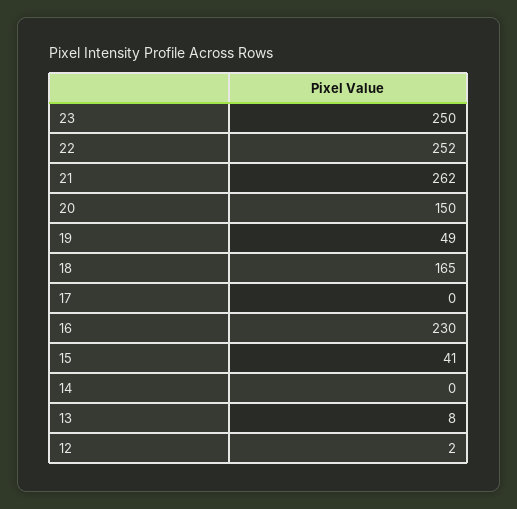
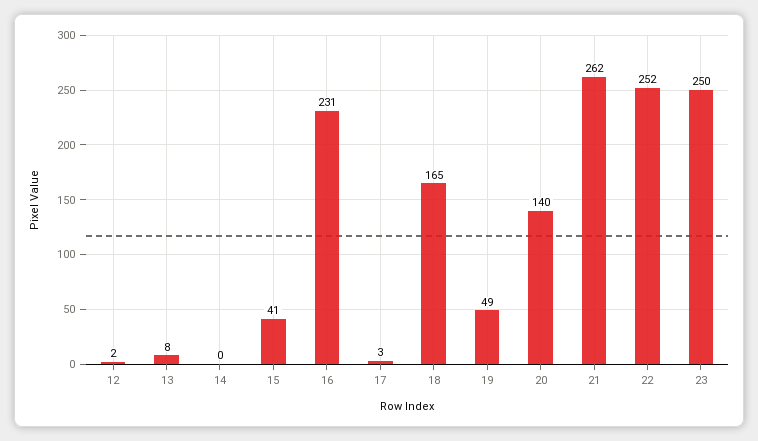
20: 150 -> 140
17: 0 -> 3
16: 230 -> 231

